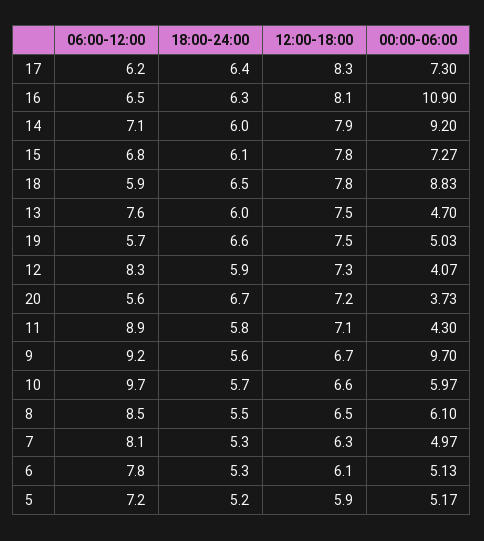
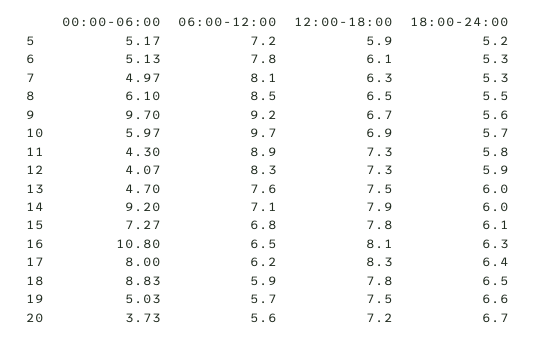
00:00-06:00, 17: 7.3 -> 8
00:00-06:00, 16: 10.9 -> 10.8
12:00-18:00, 11: 7.1 -> 7.3
12:00-18:00, 10: 6.6 -> 6.9

